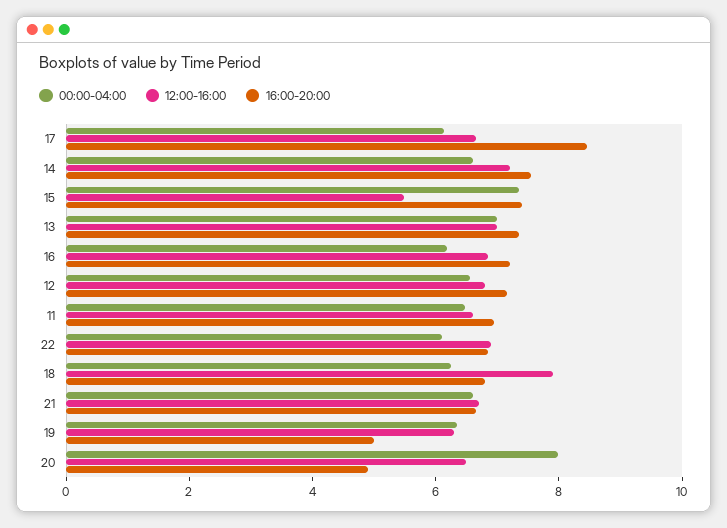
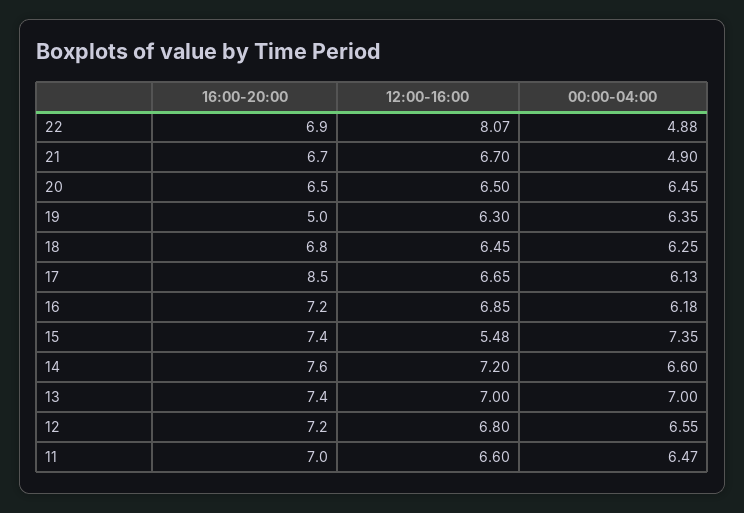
00:00-04:00, 22: 6 -> 4.88
12:00-16:00, 22: 7 -> 8.07
12:00-16:00, 18: 8 -> 6.45
00:00-04:00, 21: 6.5 -> 4.9
00:00-04:00, 20: 8 -> 6.45
16:00-20:00, 20: 5 -> 6.5

